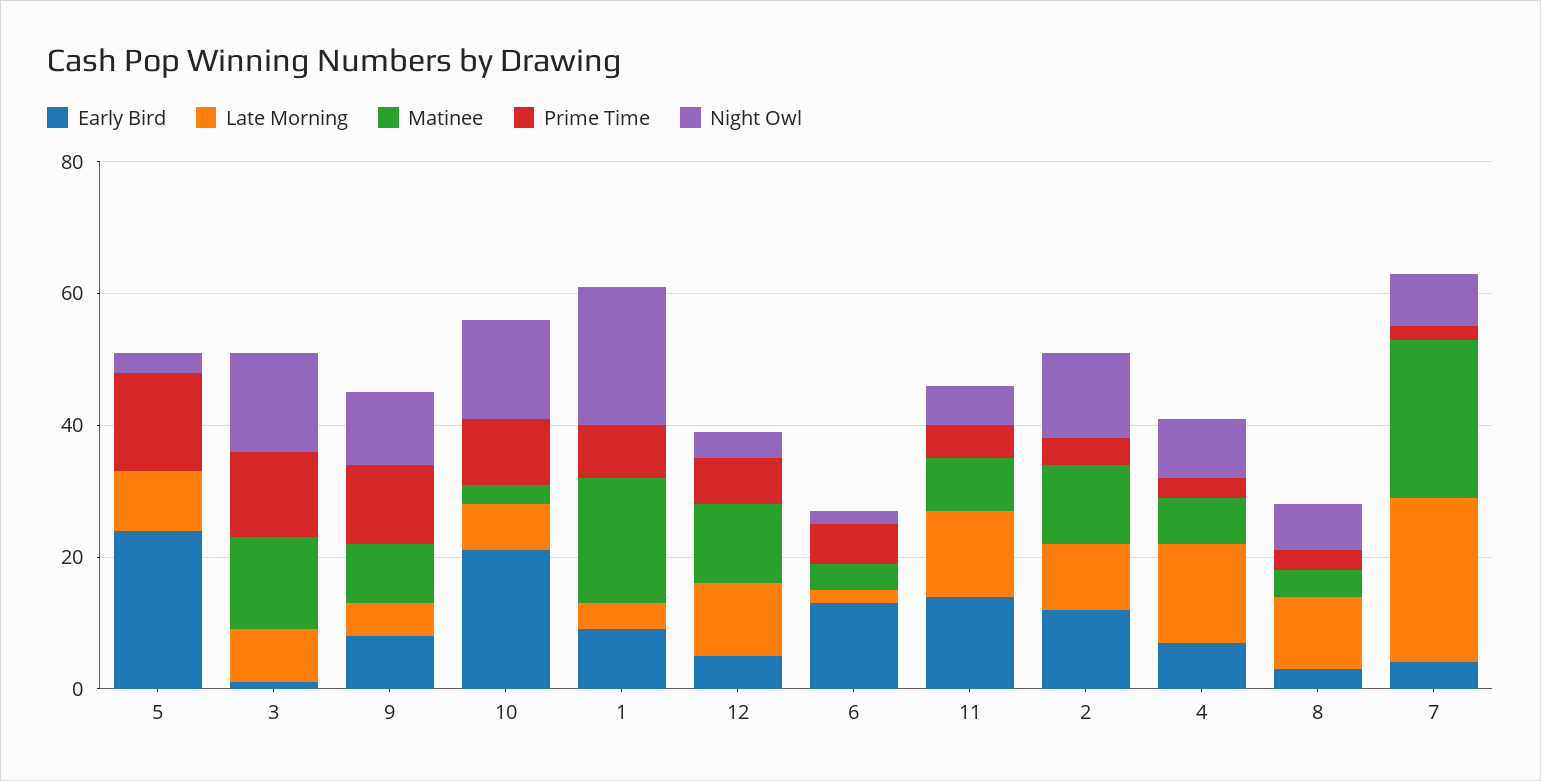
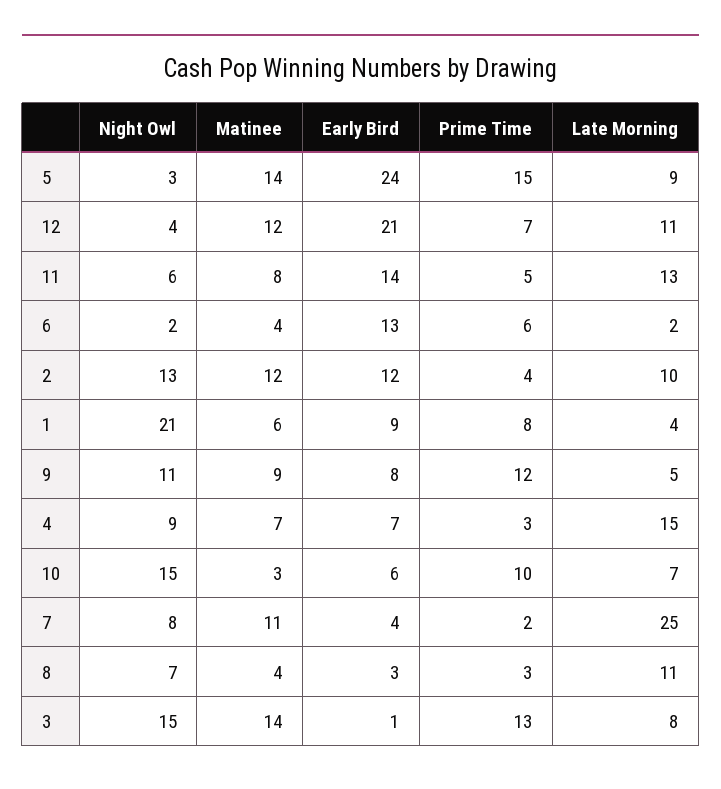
Matinee, 5: 0 -> 14
Early Bird, 10: 20 -> 6
Matinee, 1: 20 -> 6
Early Bird, 12: 5 -> 21
Matinee, 7: 25 -> 11

